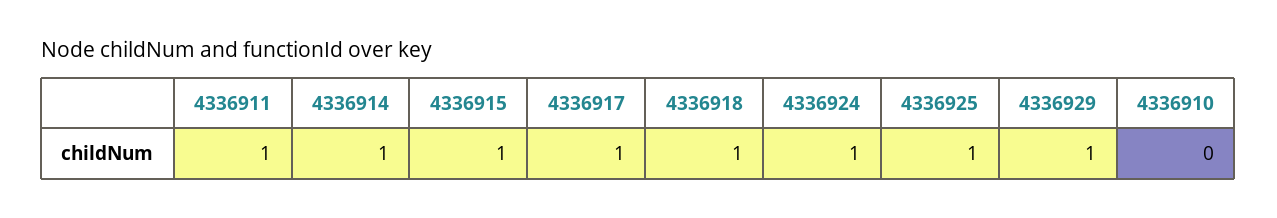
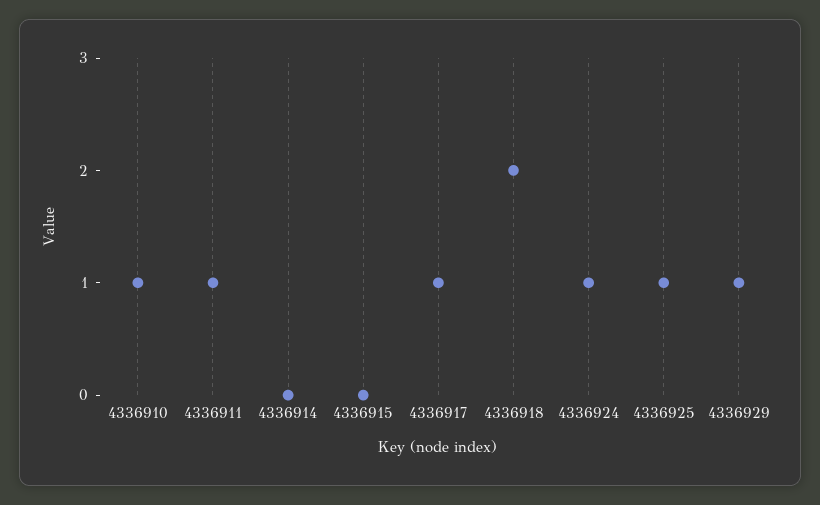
4336914: 1 -> 0
4336915: 1 -> 0
4336918: 1 -> 2
4336910: 0 -> 1

